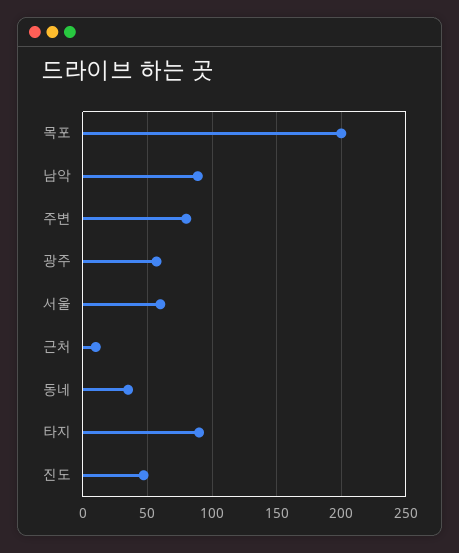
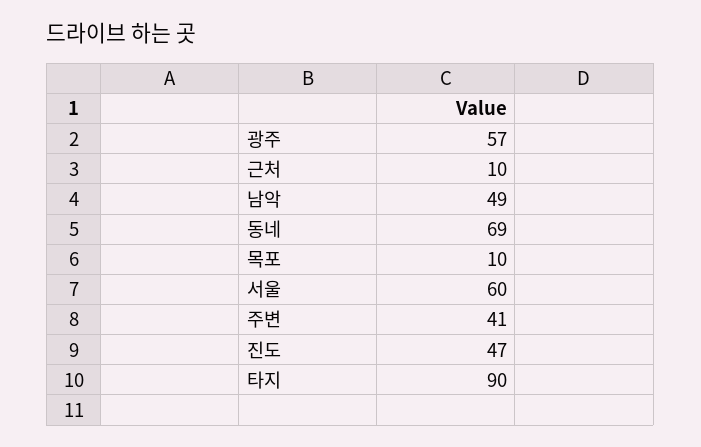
목포: 200 -> 10
남악: 90 -> 49
주변: 80 -> 41
동네: 35 -> 69

